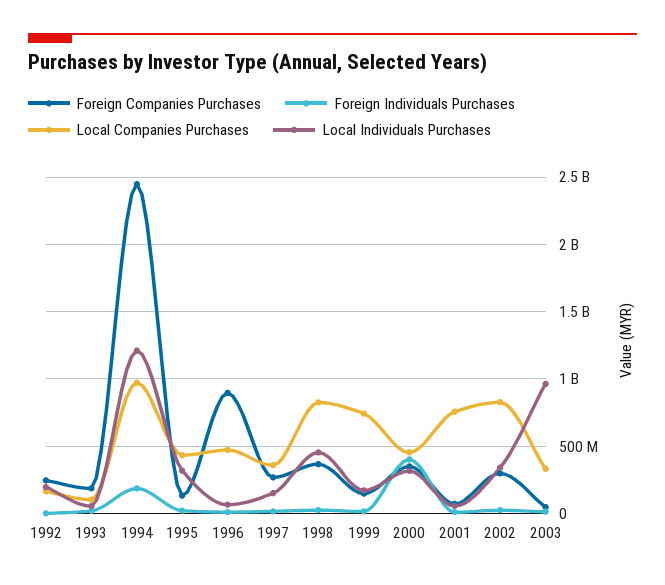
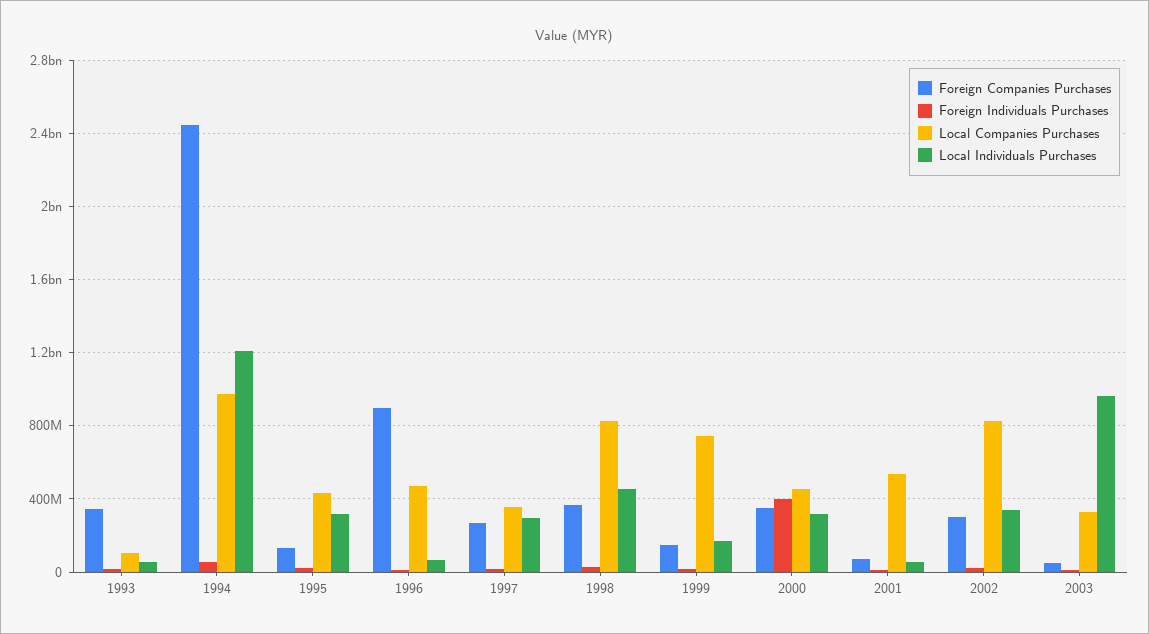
Foreign Companies Purchases, 1992: 250000000 -> none
Foreign Individuals Purchases, 1992: 0 -> none
Local Companies Purchases, 1992: 150000000 -> none
Local Individuals Purchases, 1992: 200000000 -> none
Foreign Companies Purchases, 1993: 200000000 -> 350000000
Foreign Individuals Purchases, 1994: 200000000 -> 50000000
Local Individuals Purchases, 1997: 150000000 -> 300000000
Local Companies Purchases, 2001: 750000000 -> 550000000

